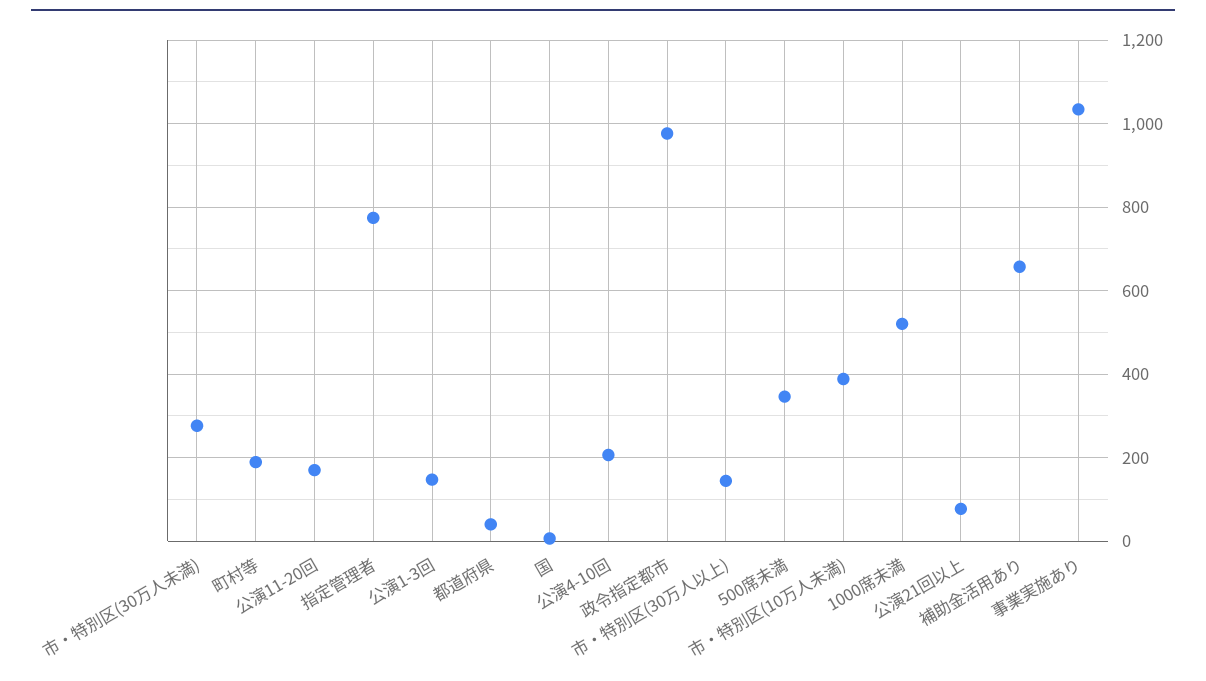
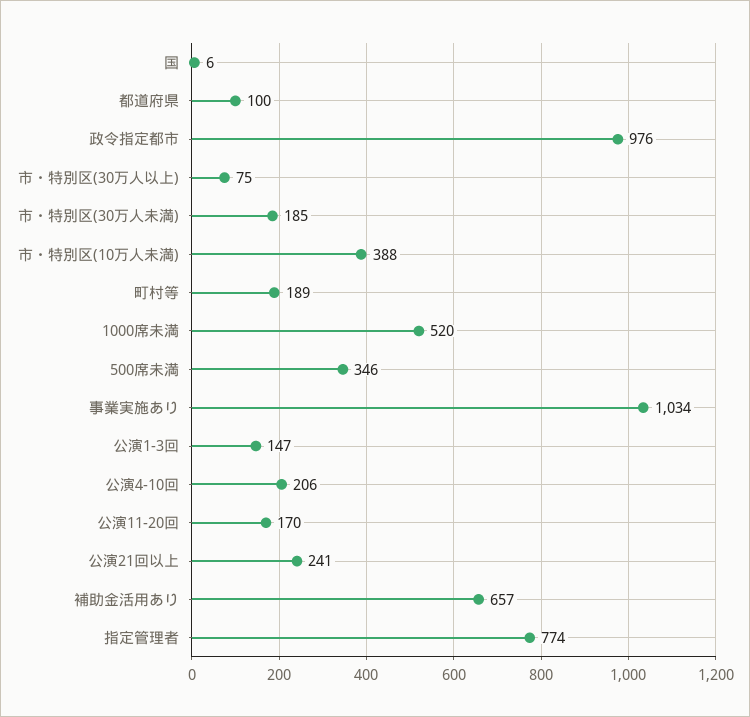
市・特別区(30万人未満): 280 -> 185
都道府県: 40 -> 100
市・特別区(30万人以上): 140 -> 75
公演21回以上: 80 -> 241

